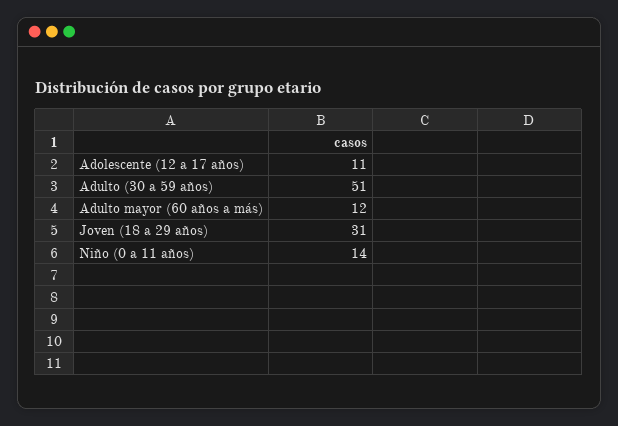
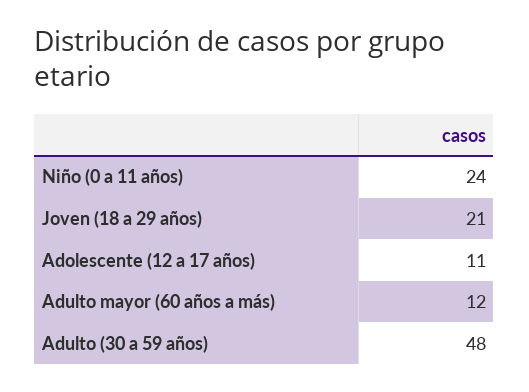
Adulto (30 a 59 años): 51 -> 48
Joven (18 a 29 años): 31 -> 21
Niño (0 a 11 años): 14 -> 24

